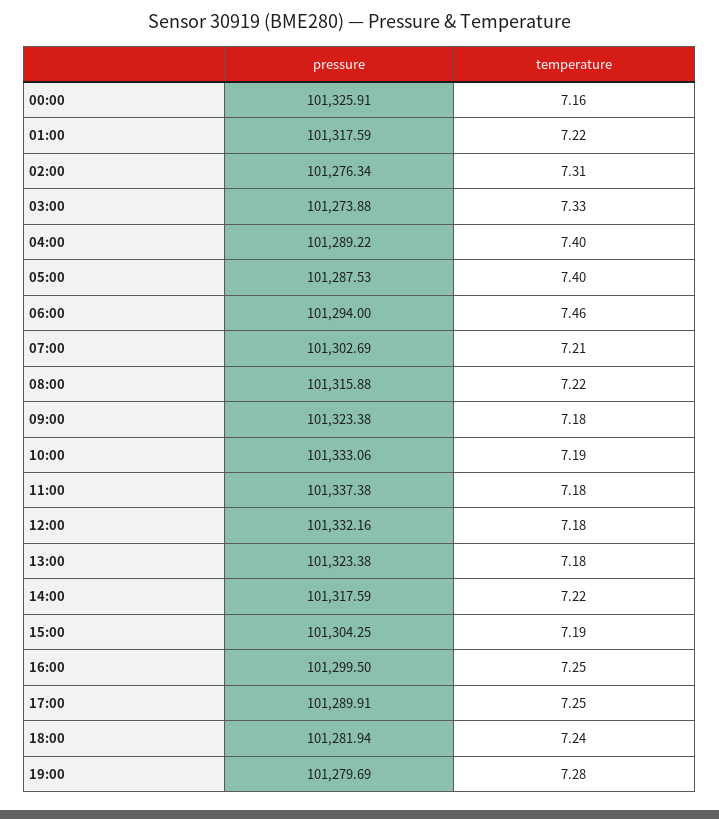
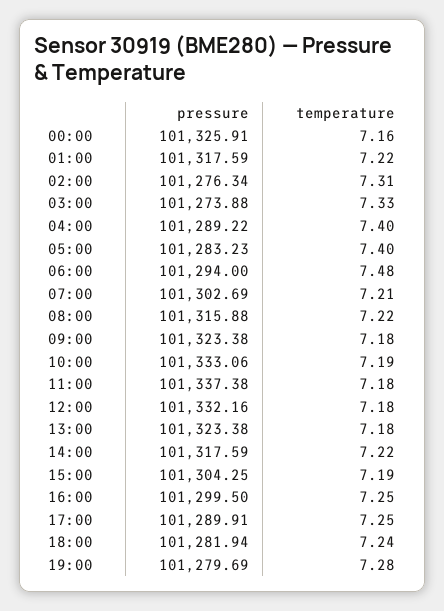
pressure, 05:00: 101287.53 -> 101283.23
temperature, 06:00: 7.46 -> 7.48

